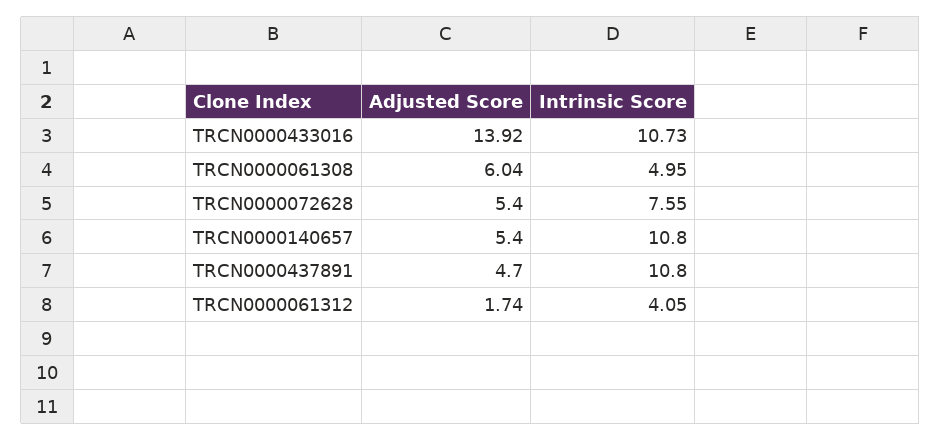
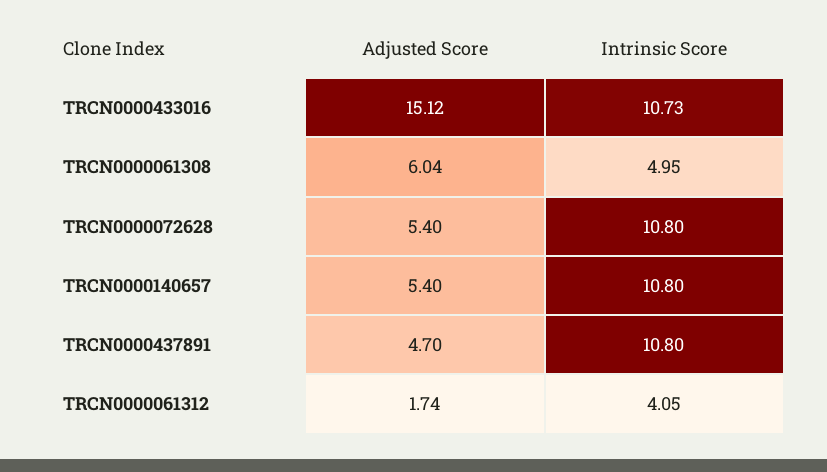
Adjusted Score, TRCN0000433016: 13.92 -> 15.12
Intrinsic Score, TRCN0000072628: 7.55 -> 10.8

